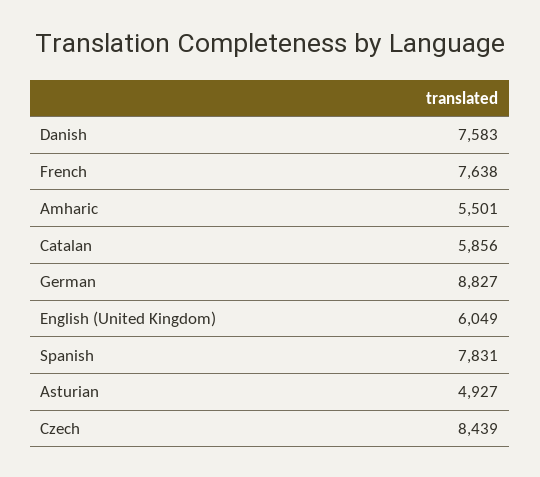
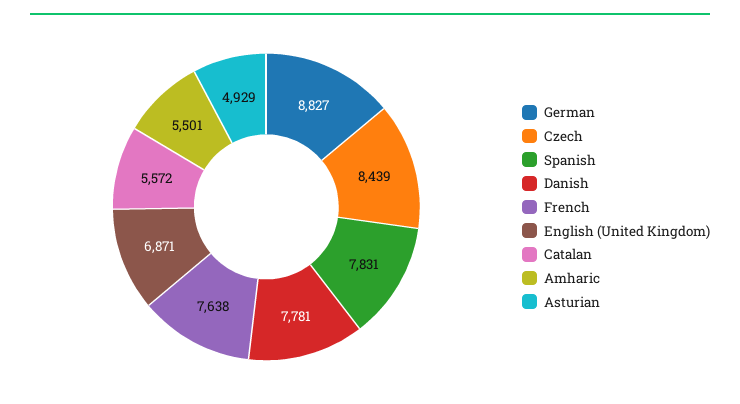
Danish: 7583 -> 7781
Catalan: 5856 -> 5572
English (United Kingdom): 6049 -> 6871
Asturian: 4927 -> 4929

